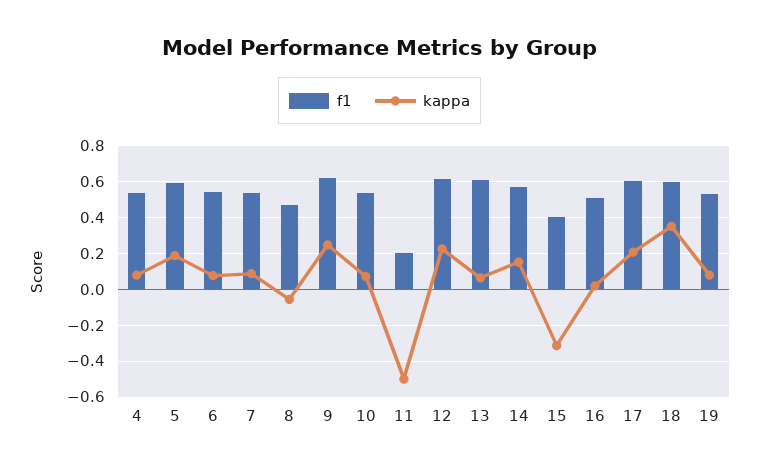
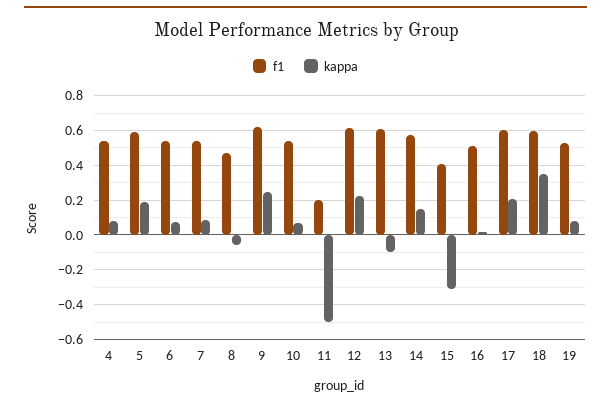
kappa, 13: 0.05 -> -0.1

